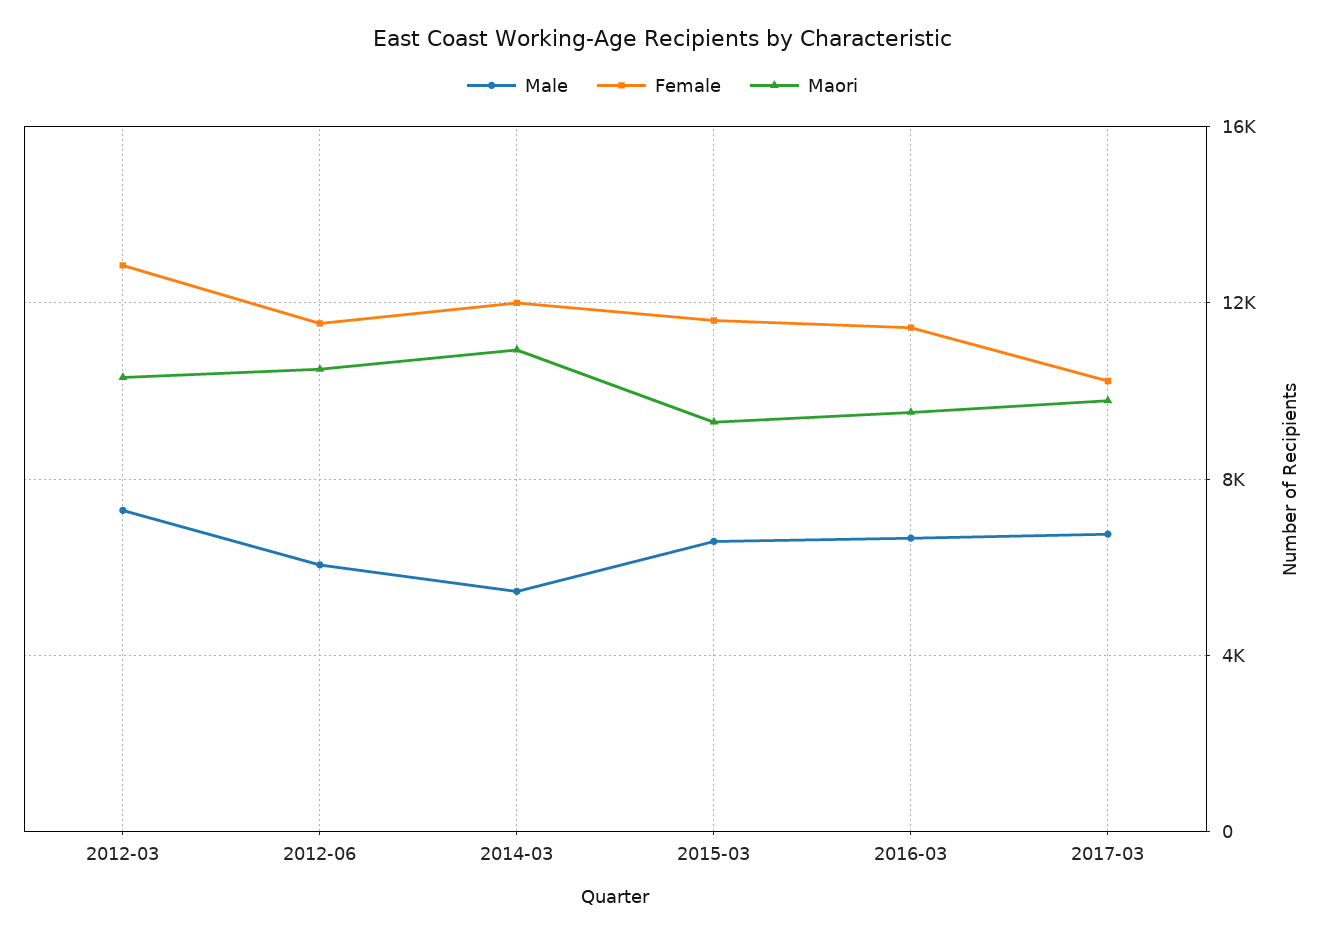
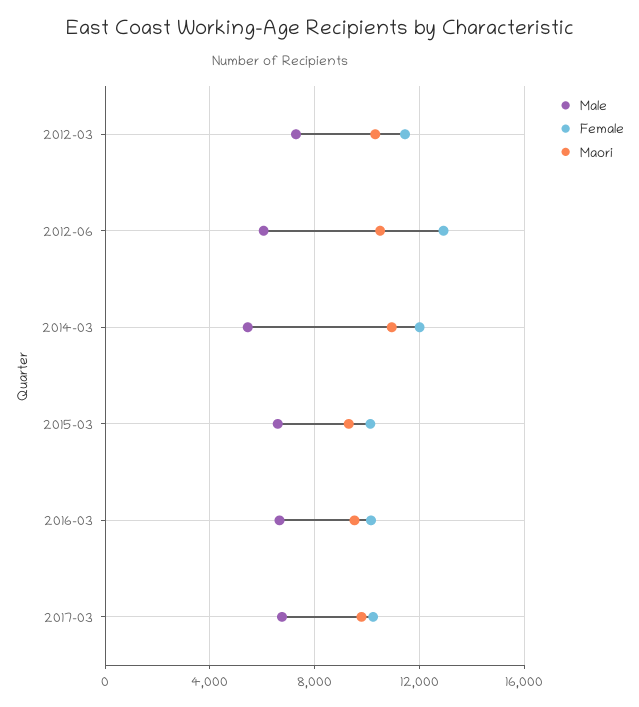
Female, 2012-03: 13000 -> 11500
Female, 2012-06: 11500 -> 13000
Female, 2015-03: 11500 -> 10000
Female, 2016-03: 11500 -> 10000

